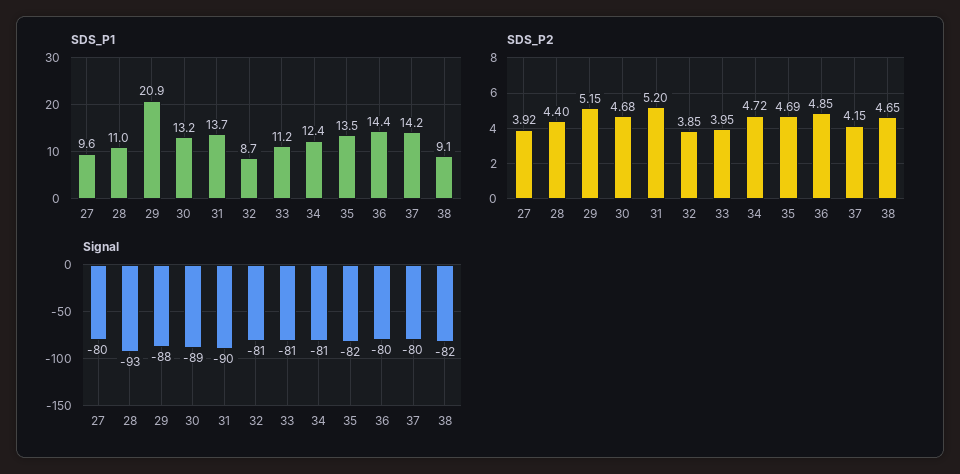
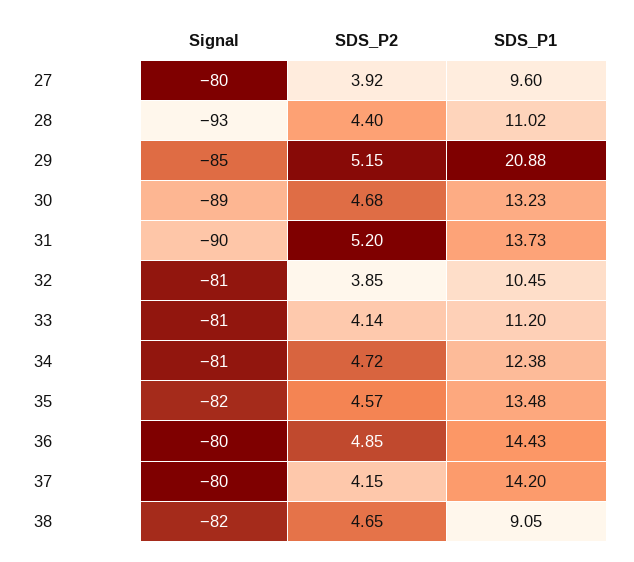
SDS_P1, 32: 8.7 -> 10.45
SDS_P2, 33: 3.95 -> 4.14
SDS_P2, 35: 4.69 -> 4.57
Signal, 29: -88 -> -85

